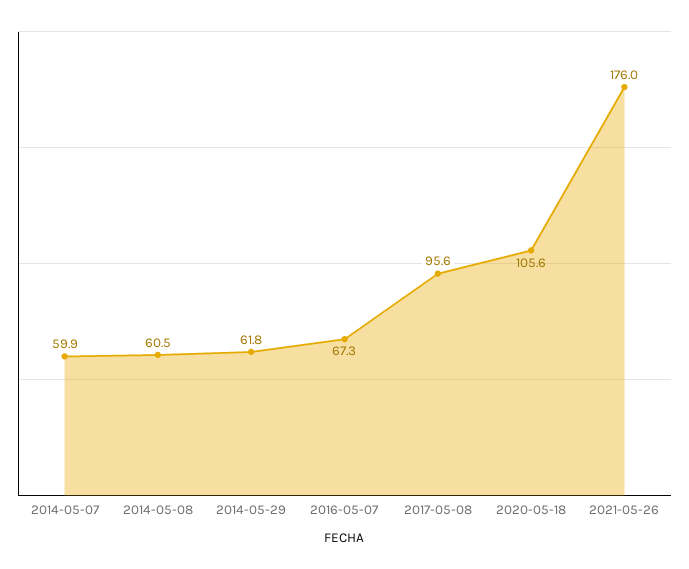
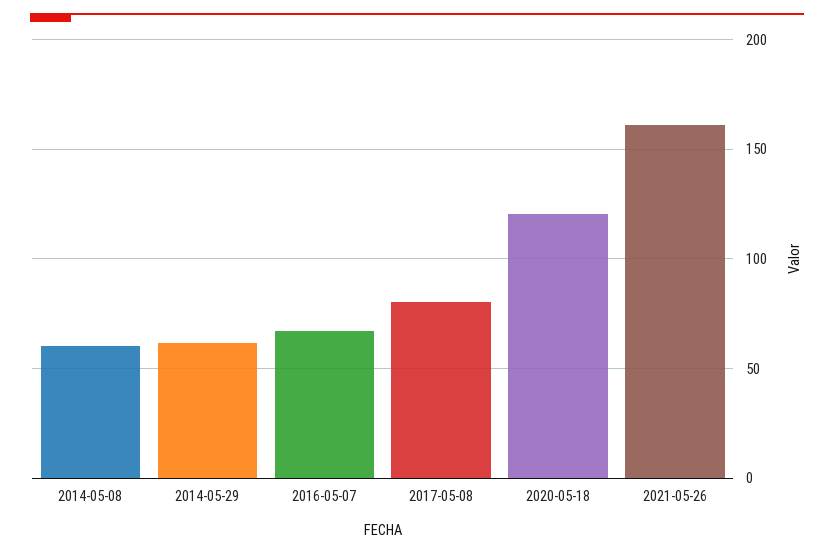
2014-05-07: 59.9 -> none
2017-05-08: 95.6 -> 80
2020-05-18: 105.6 -> 120
2021-05-26: 176 -> 160

